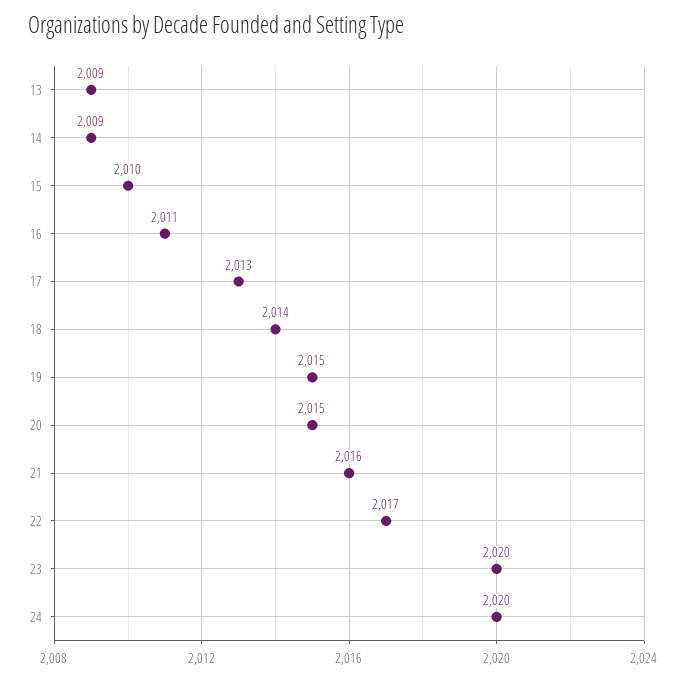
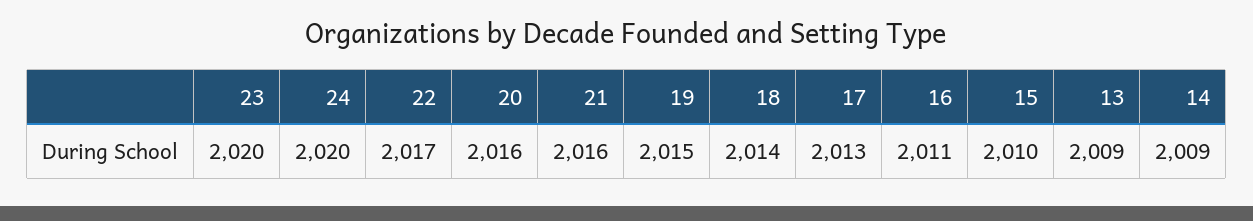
20: 2015 -> 2016

